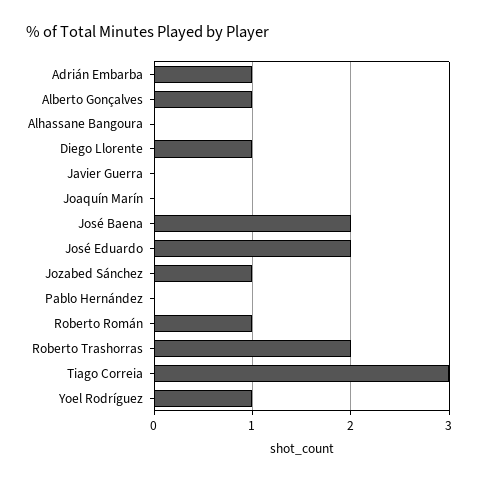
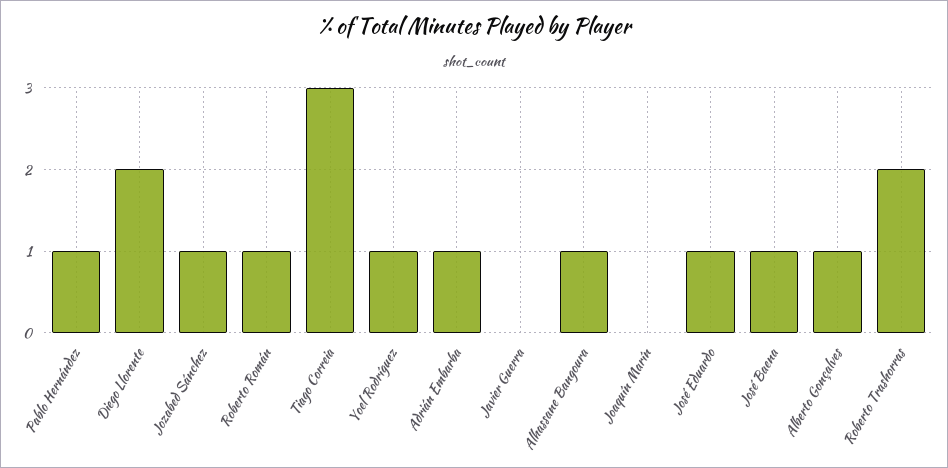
Alhassane Bangoura: 0 -> 1
Diego Llorente: 1 -> 2
José Baena: 2 -> 1
José Eduardo: 2 -> 1
Pablo Hernández: 0 -> 1

